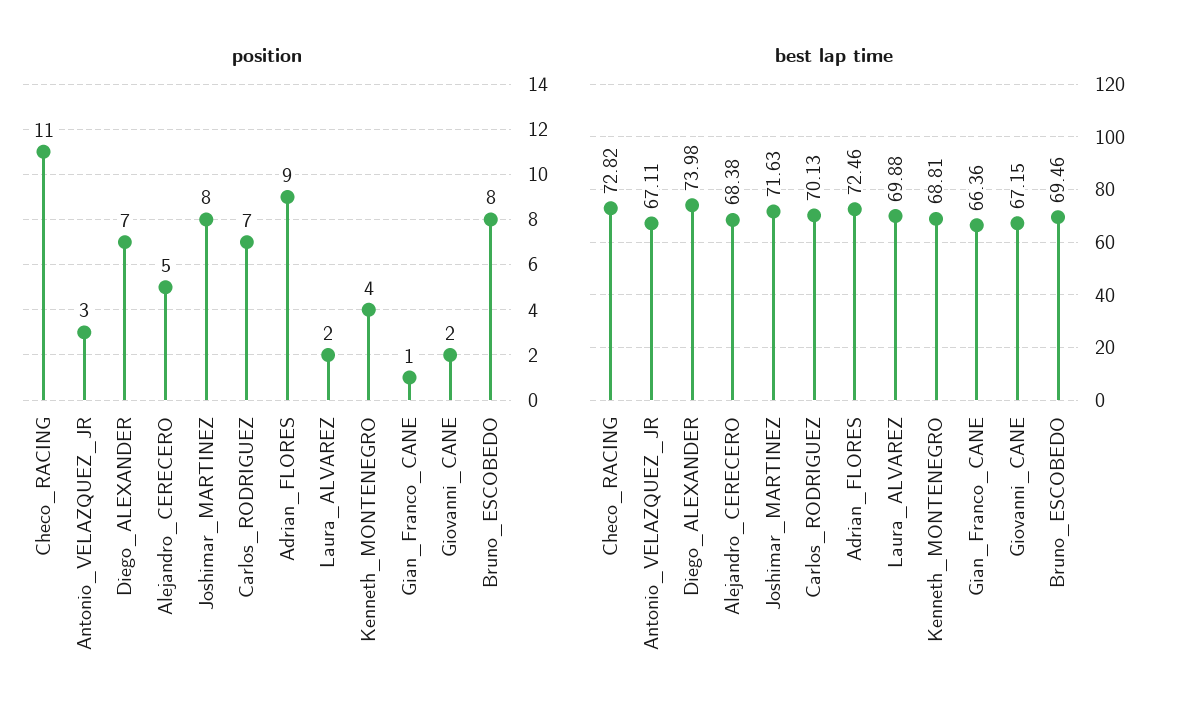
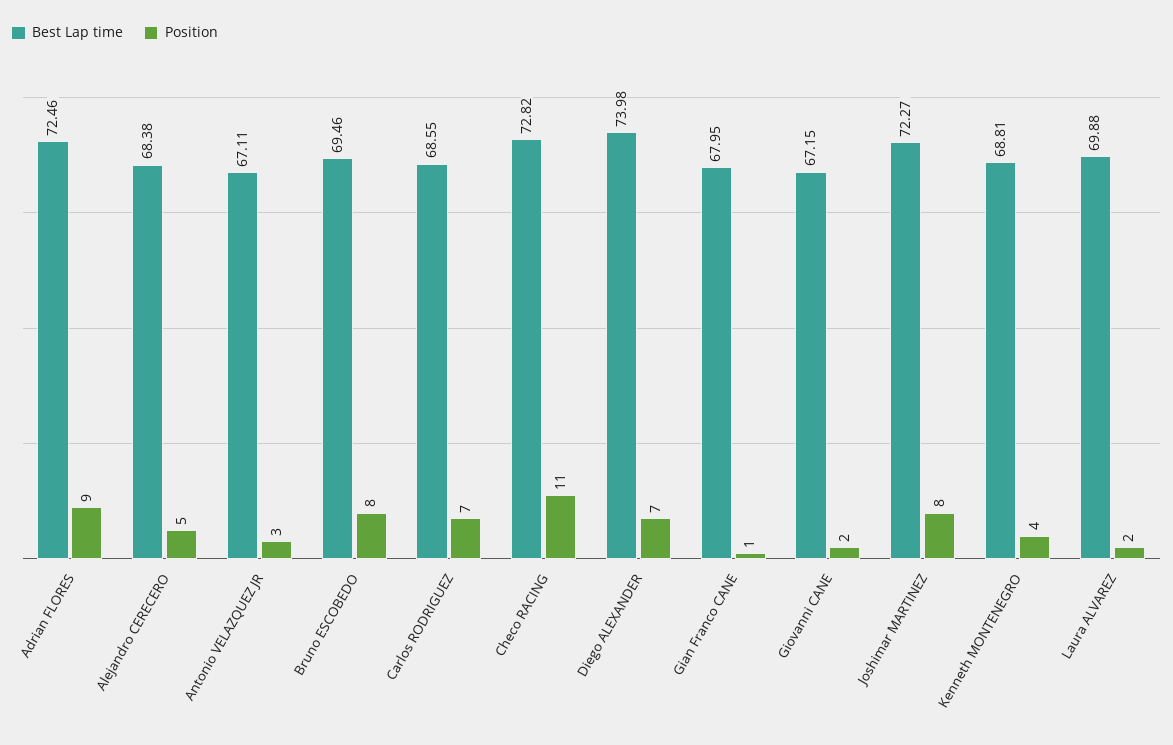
best lap time, Joshimar_MARTINEZ: 71.63 -> 72.27
best lap time, Carlos_RODRIGUEZ: 70.13 -> 68.55
best lap time, Gian_Franco_CANE: 66.36 -> 67.95

